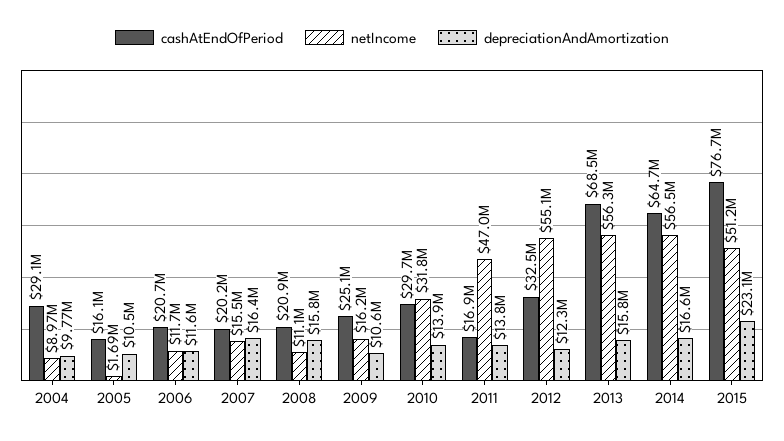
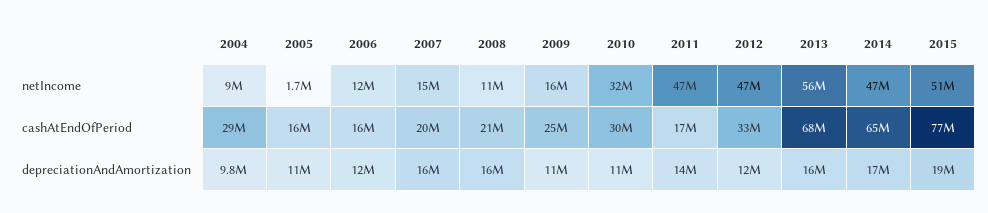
cashAtEndOfPeriod, 2006: 20700000 -> 16000000
depreciationAndAmortization, 2010: 13900000 -> 11000000
netIncome, 2012: 55100000 -> 47000000
netIncome, 2014: 56500000 -> 47000000
depreciationAndAmortization, 2015: 23100000 -> 19000000

